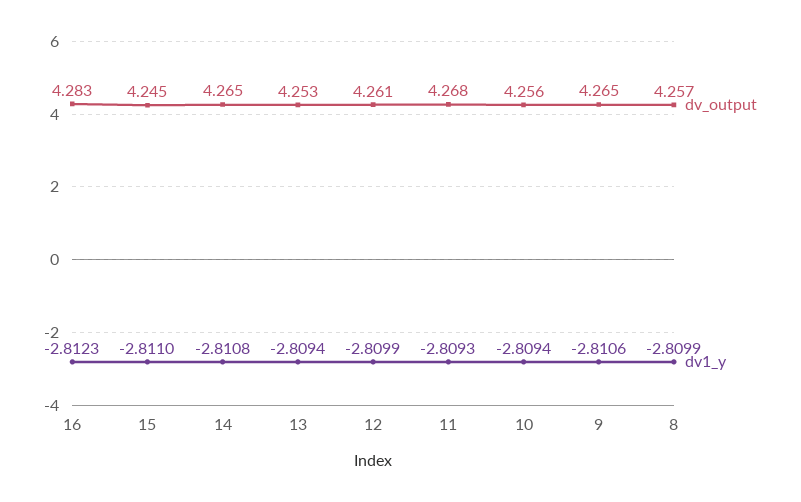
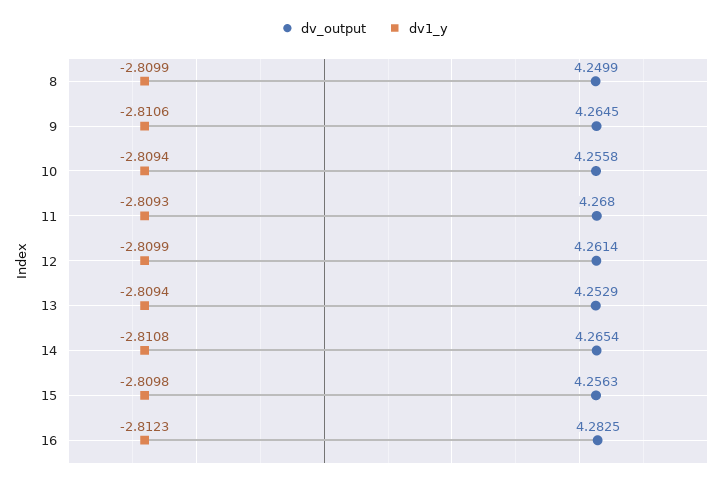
dv_output, 15: 4.245 -> 4.2563
dv1_y, 15: -2.811 -> -2.8098
dv_output, 8: 4.257 -> 4.2499

